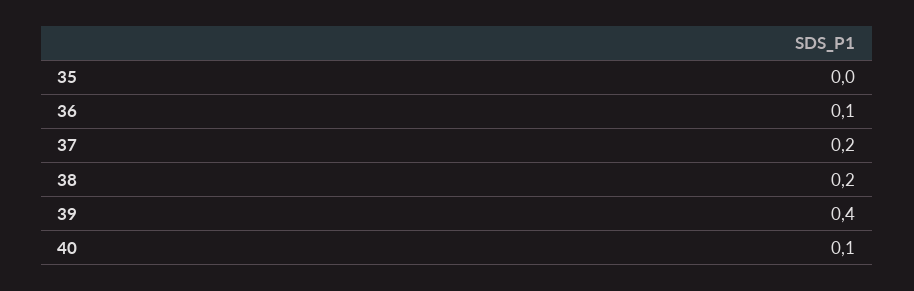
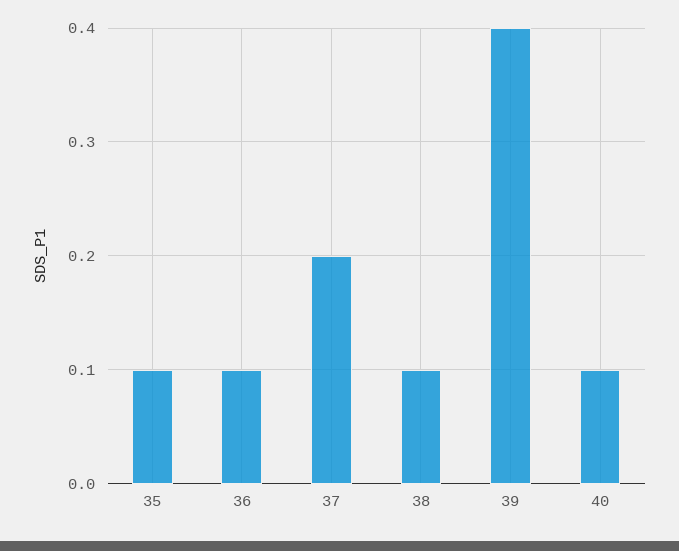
35: 0 -> 0.1
38: 0.2 -> 0.1

